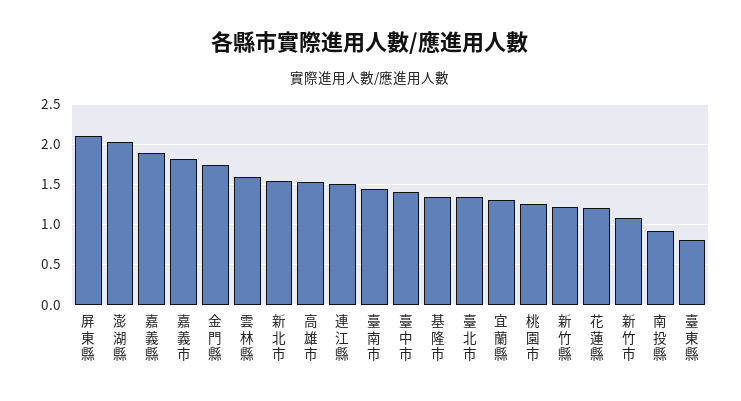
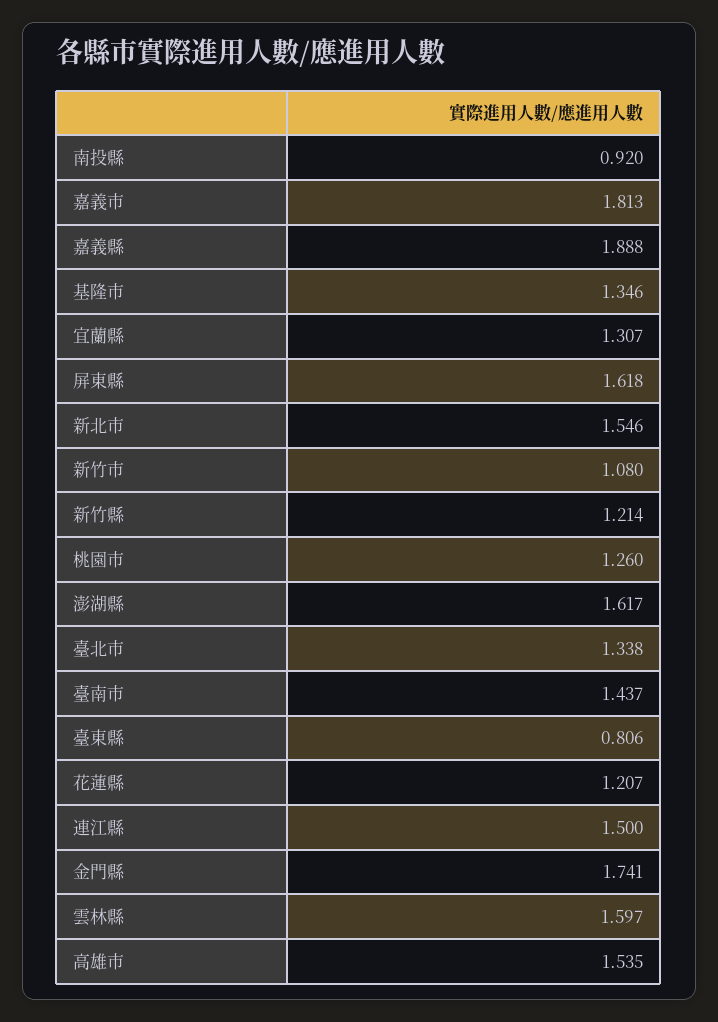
屏東縣: 2.1 -> 1.618
澎湖縣: 2 -> 1.617
臺中市: 1.4 -> none

